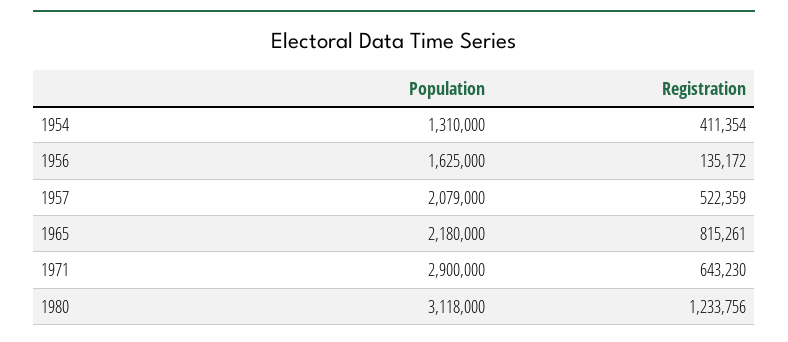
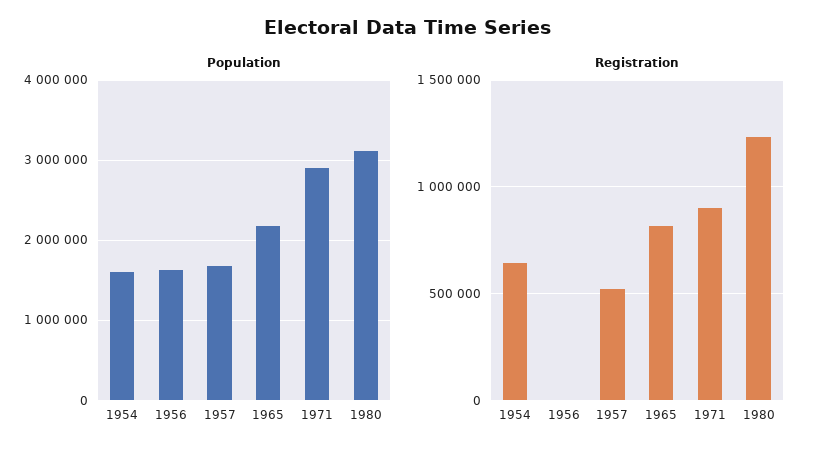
Population, 1954: 1310000 -> 1600000
Registration, 1954: 411354 -> 650000
Registration, 1956: 135172 -> 0
Population, 1957: 2079000 -> 1700000
Registration, 1971: 643230 -> 900000

